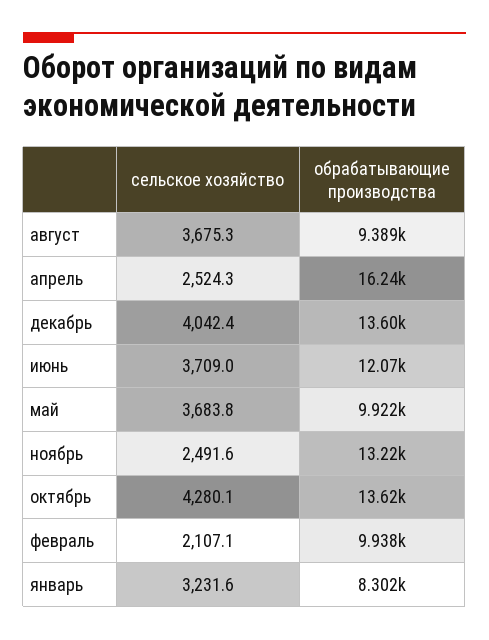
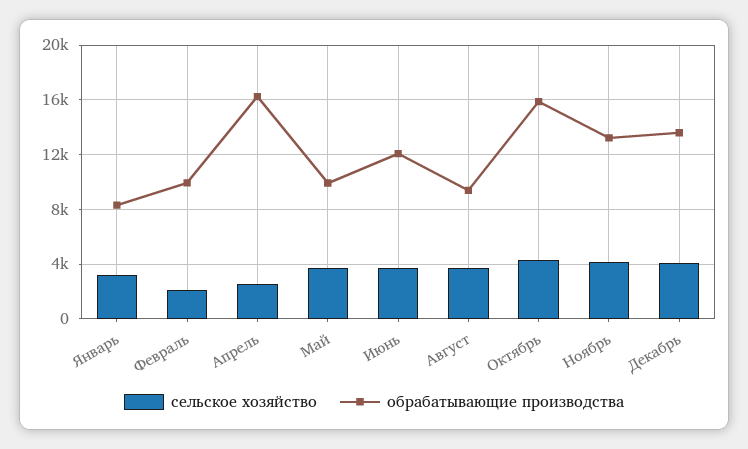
сельское хозяйство, ноябрь: 2491.6 -> 4000
обрабатывающие производства, октябрь: 13620 -> 16000

